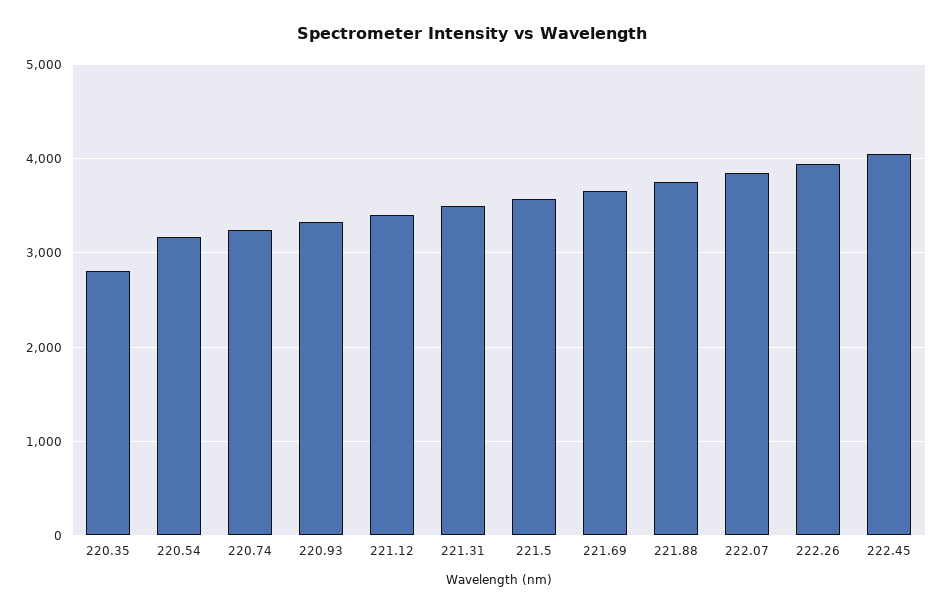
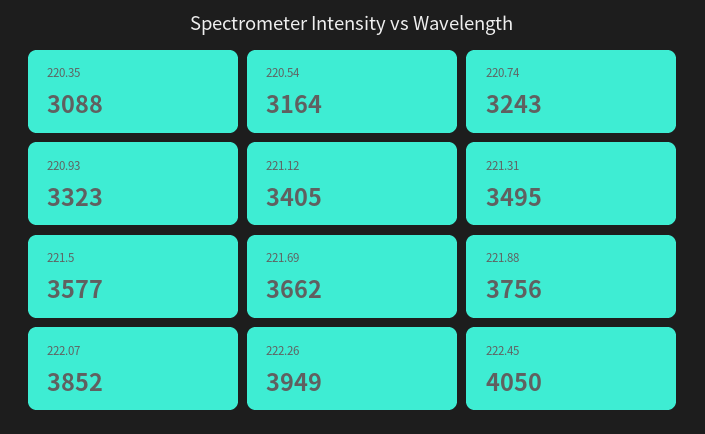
220.35: 2800 -> 3088

